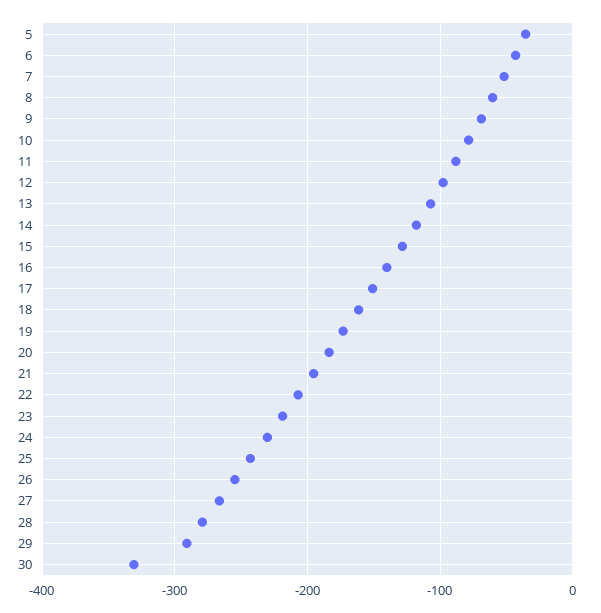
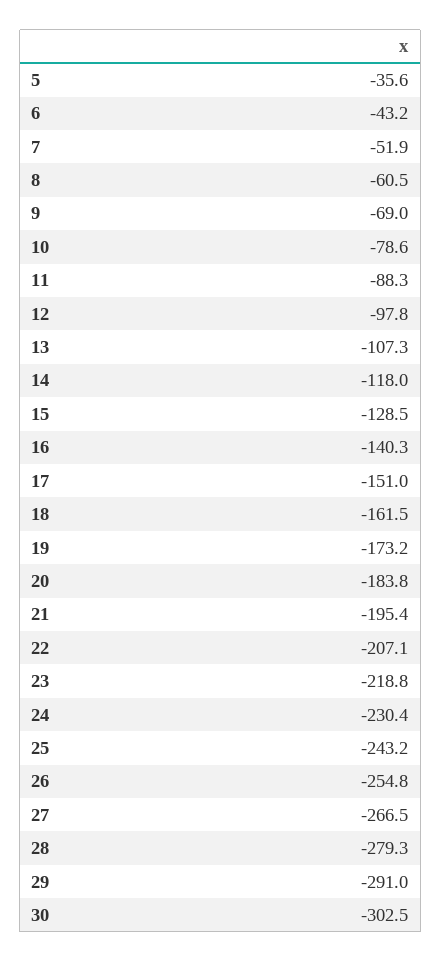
30: -330 -> -302.5

